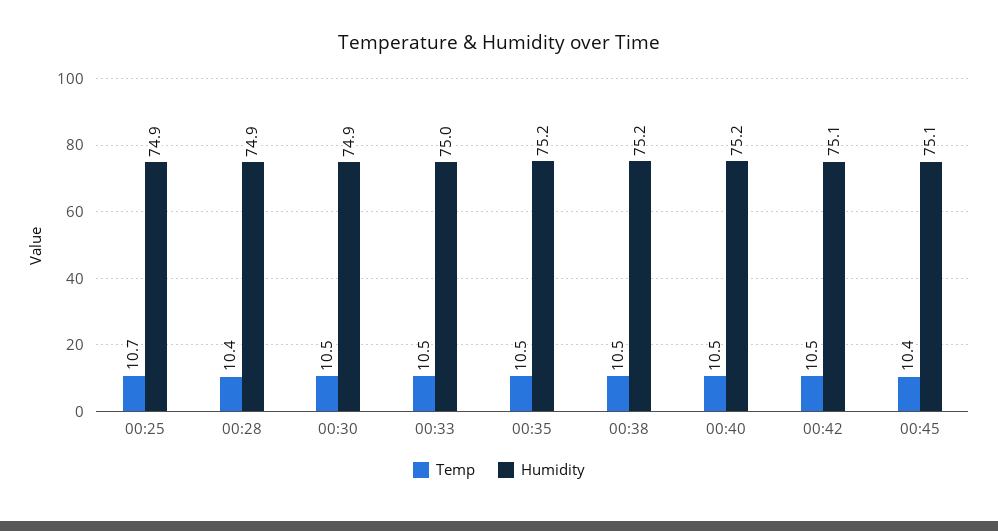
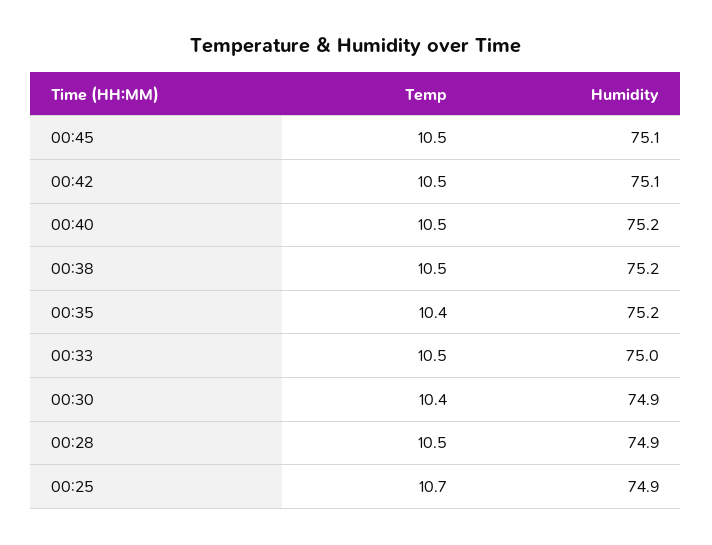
Temp, 00:28: 10.4 -> 10.5
Temp, 00:30: 10.5 -> 10.4
Temp, 00:35: 10.5 -> 10.4
Temp, 00:45: 10.4 -> 10.5

